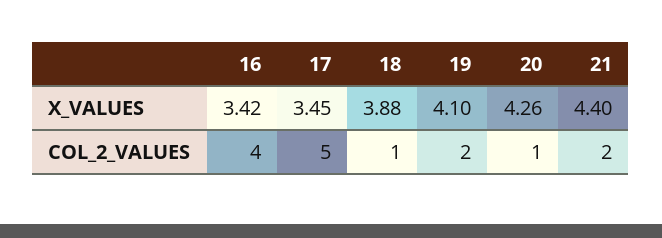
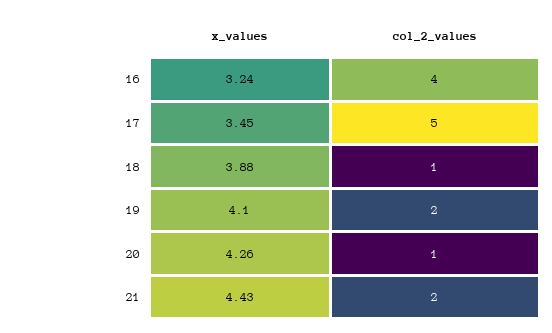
16, X_VALUES: 3.42 -> 3.24
21, X_VALUES: 4.4 -> 4.43

